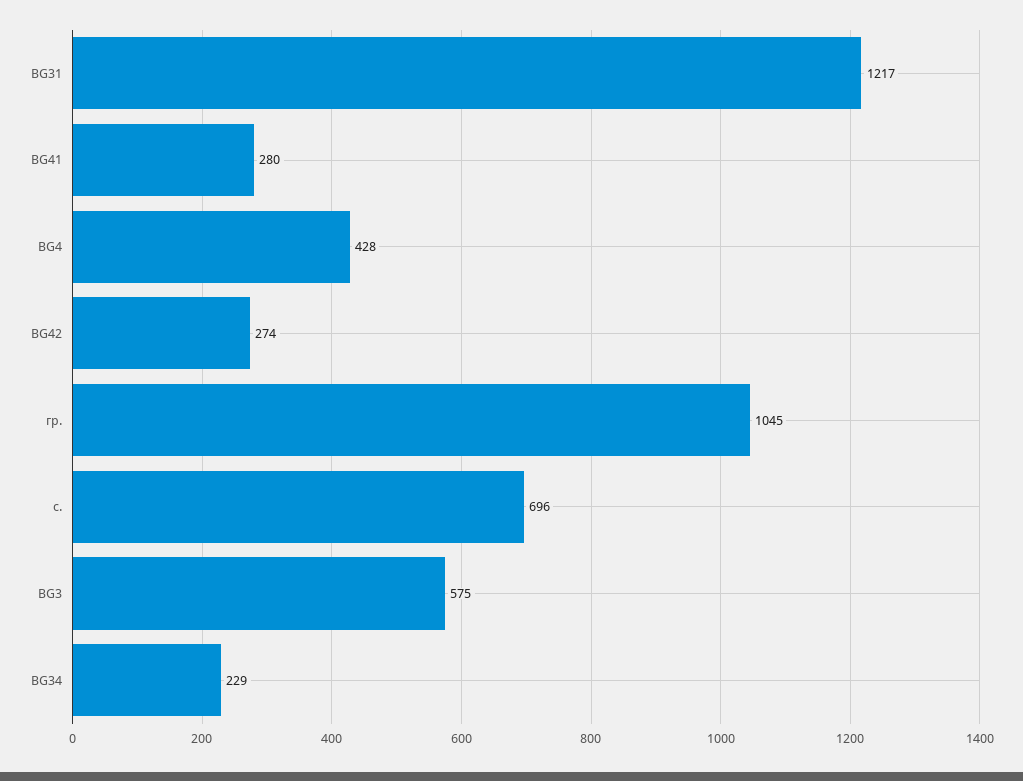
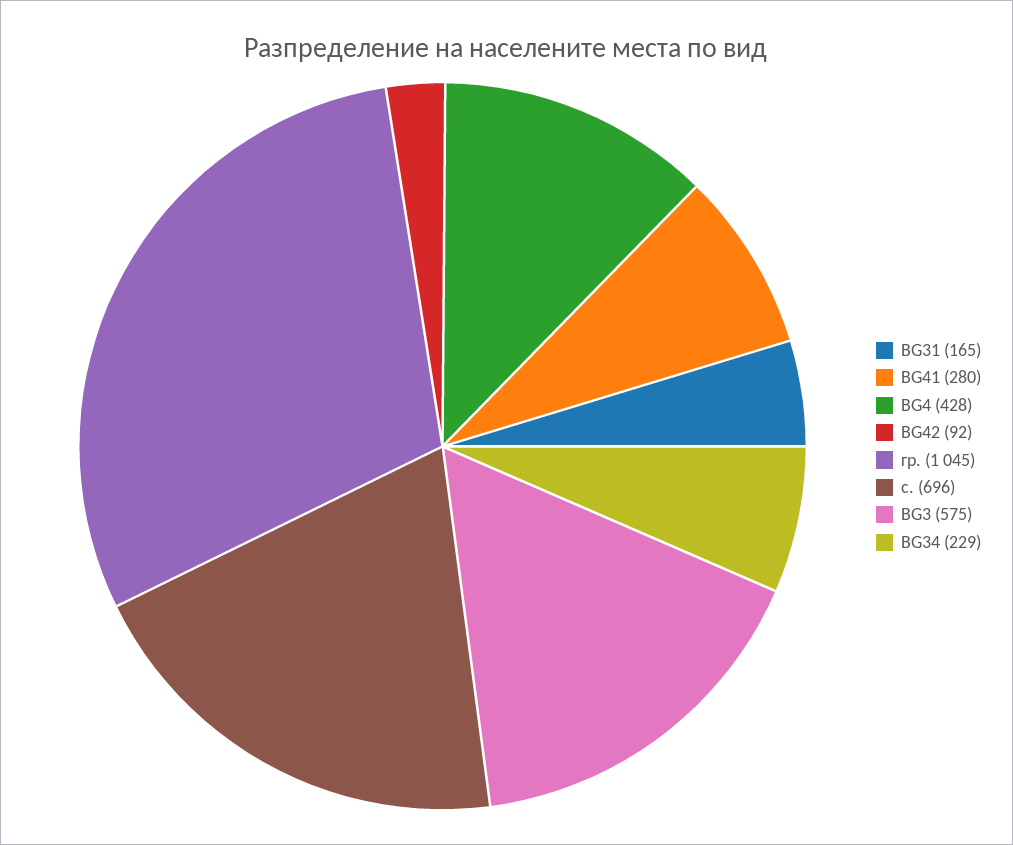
BG31: 1217 -> 165
BG42: 274 -> 92

